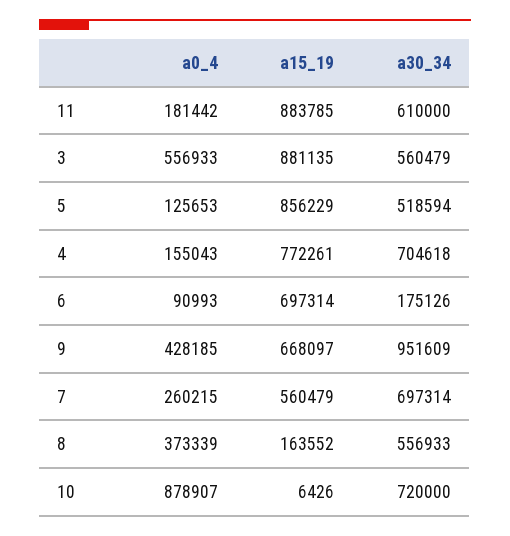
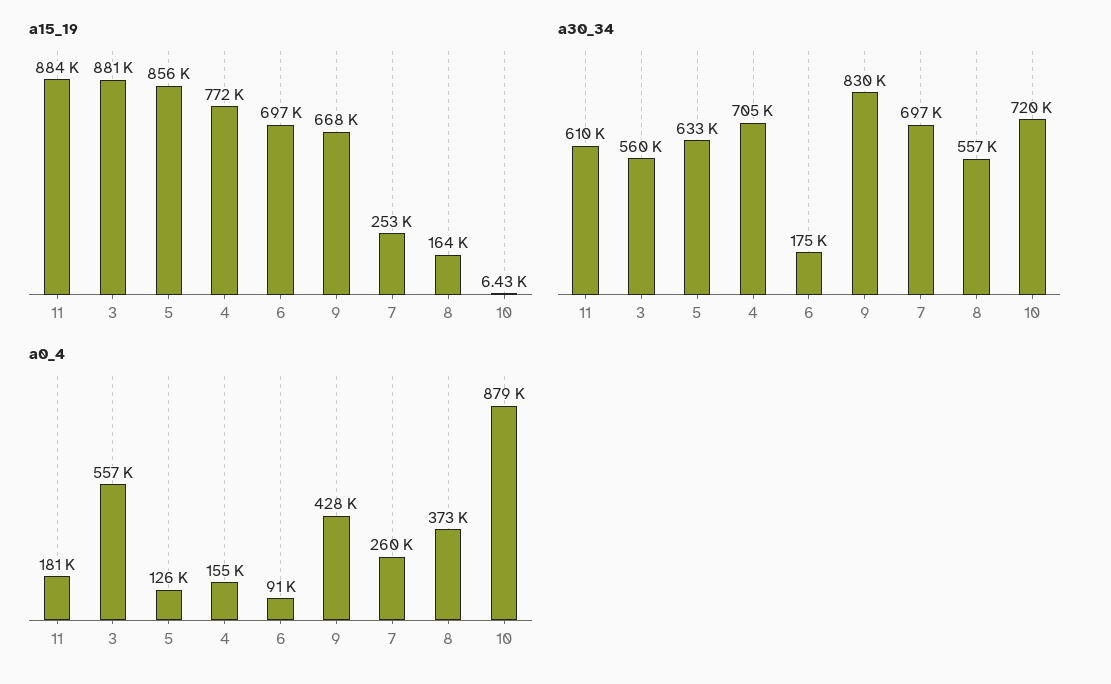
a30_34, 5: 518594 -> 633000
a30_34, 9: 951609 -> 830000
a15_19, 7: 560479 -> 253000

